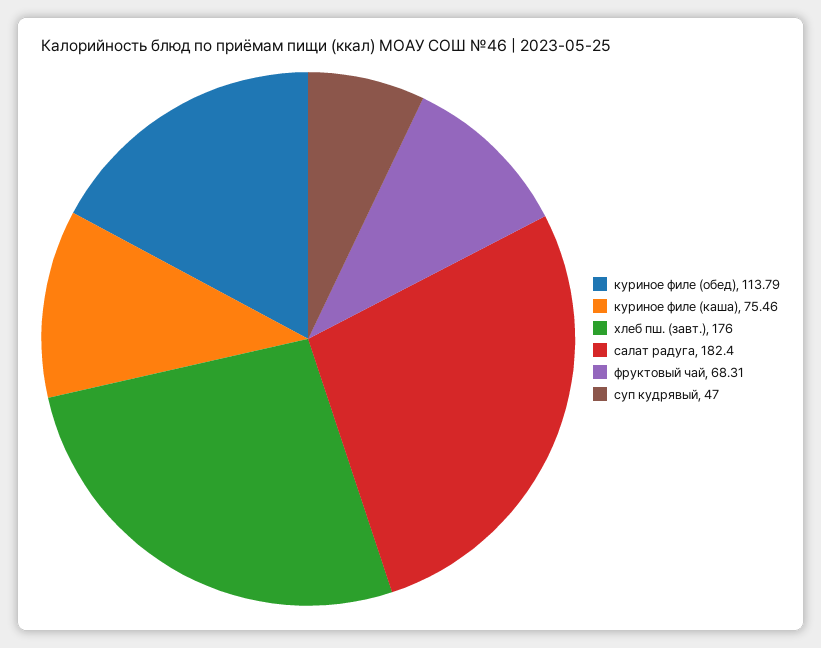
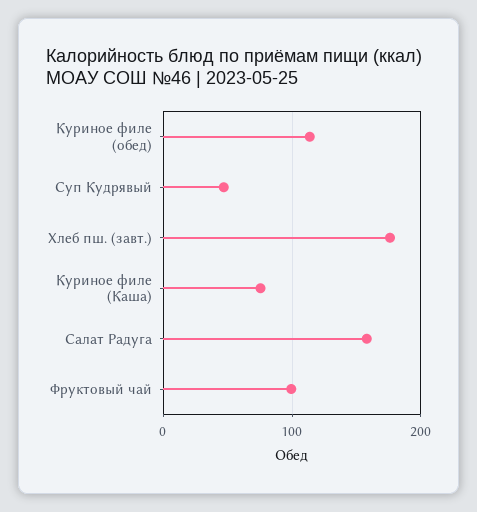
салат радуга: 182.4 -> 160
фруктовый чай: 68.31 -> 100

